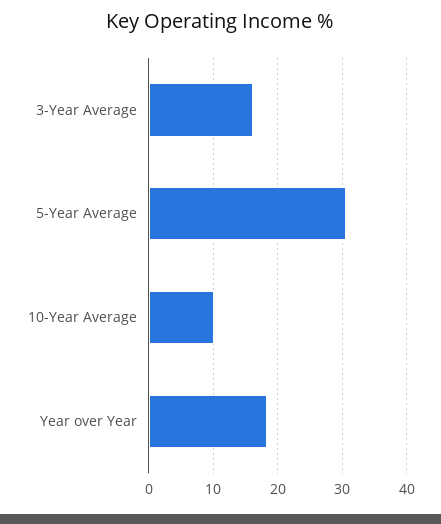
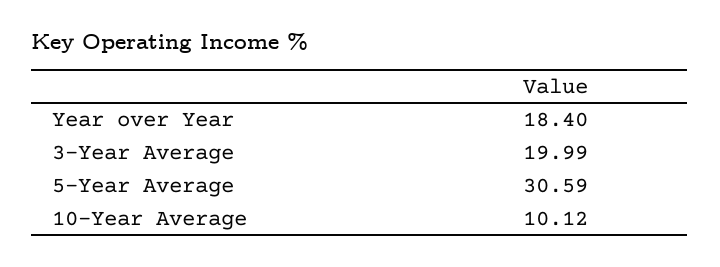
3-Year Average: 16 -> 19.99

